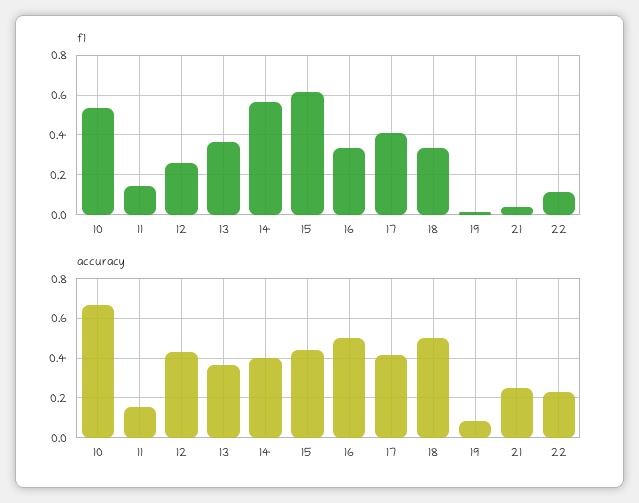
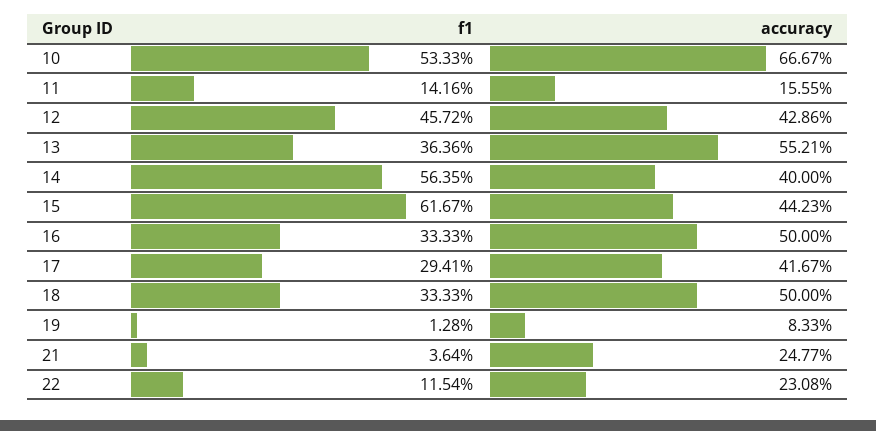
f1, 12: 0.25 -> 0.4572
f1, 17: 0.4 -> 0.2941
accuracy, 13: 0.35 -> 0.5521

